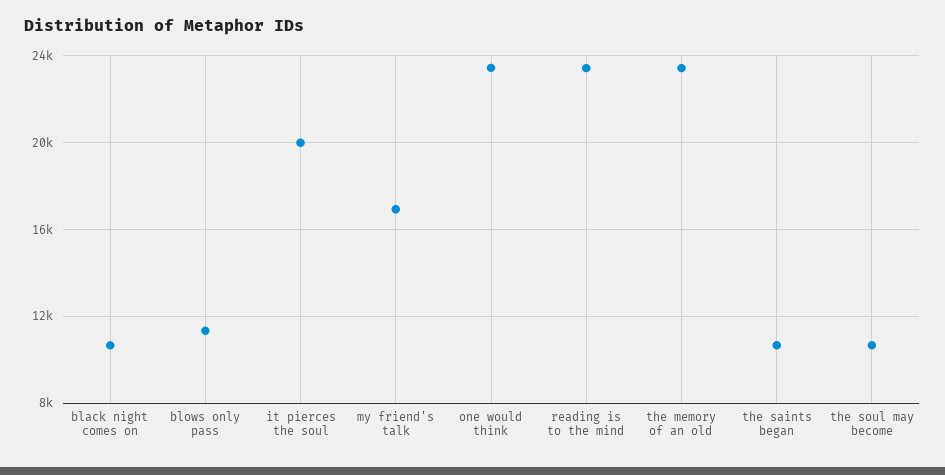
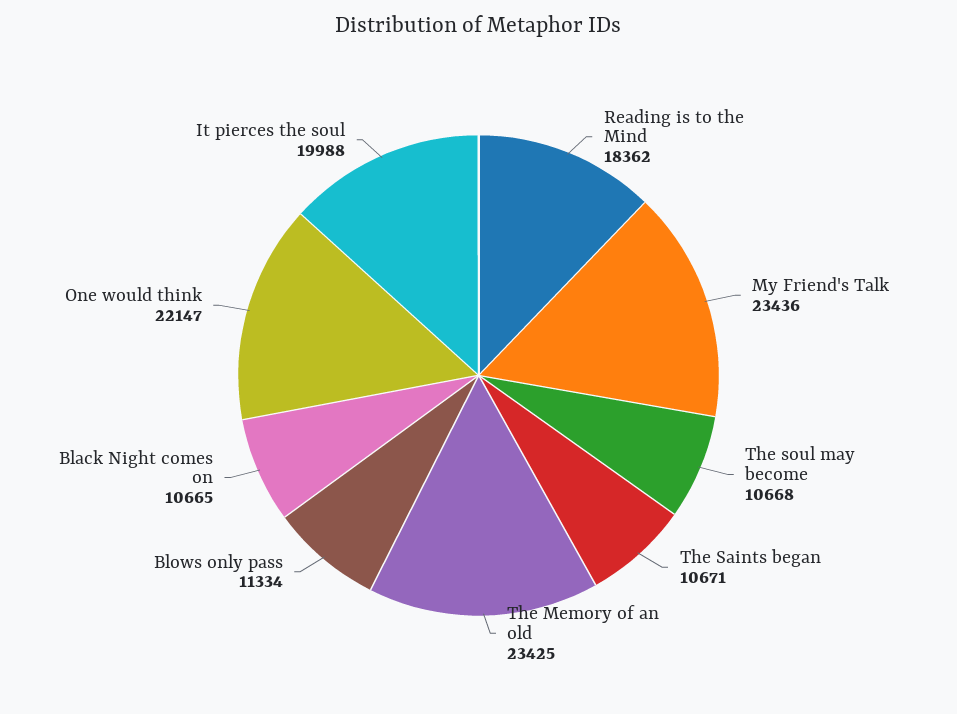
my friend's talk: 17000 -> 23436
one would think: 23500 -> 22147
reading is to the mind: 23500 -> 18362

